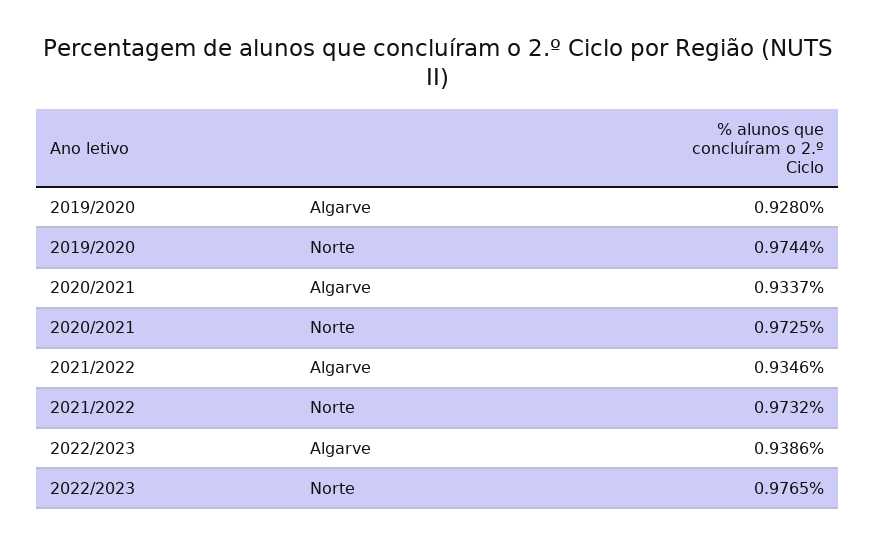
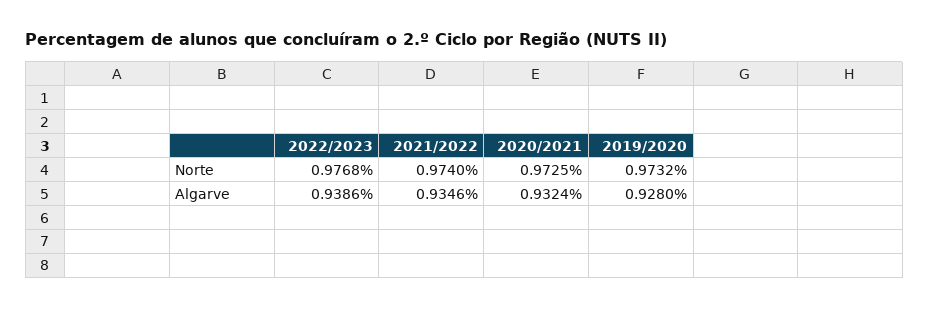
2019/2020, Norte: 0.9744 -> 0.9732
2020/2021, Algarve: 0.9337 -> 0.9324
2021/2022, Norte: 0.9732 -> 0.974
2022/2023, Norte: 0.9765 -> 0.9768

